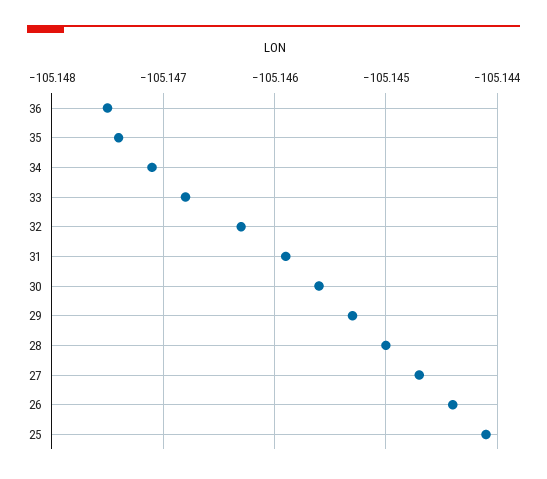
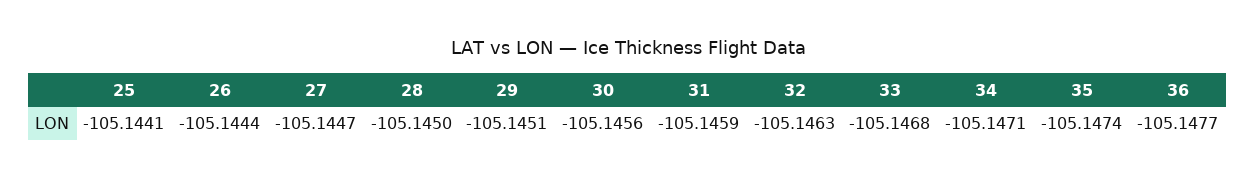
36: -105.1475 -> -105.1477
29: -105.1453 -> -105.1451

